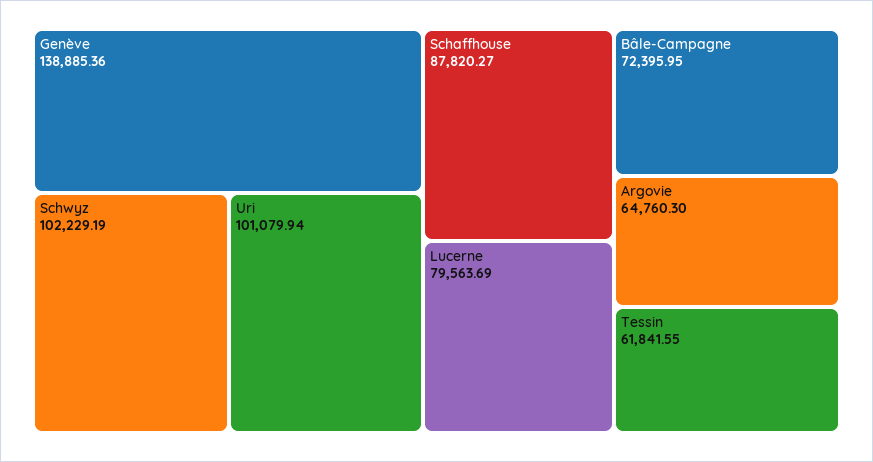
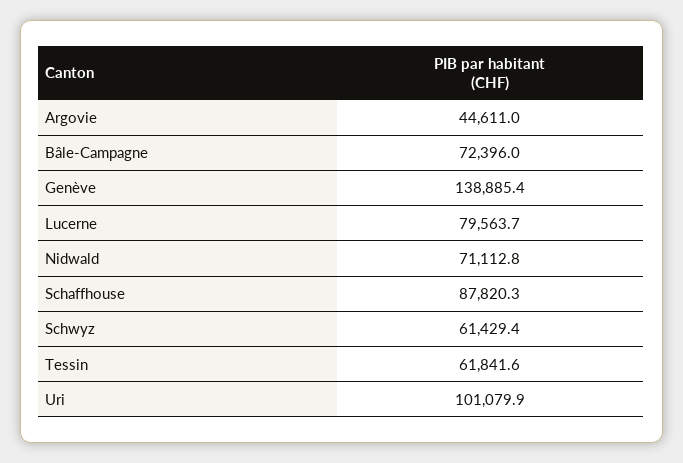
Schwyz: 102229.19 -> 61429.4
Argovie: 64760.3 -> 44611
Nidwald: none -> 71112.8

